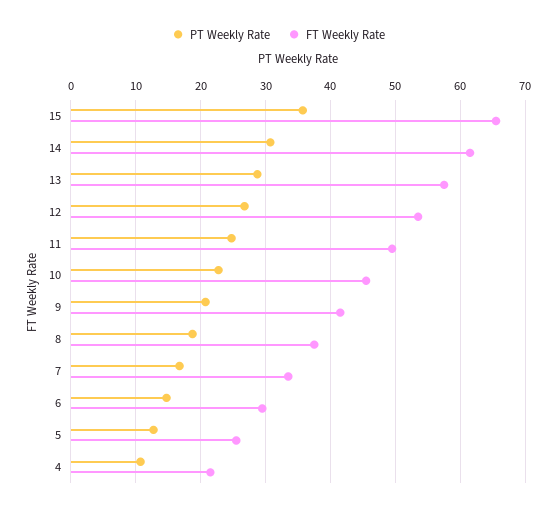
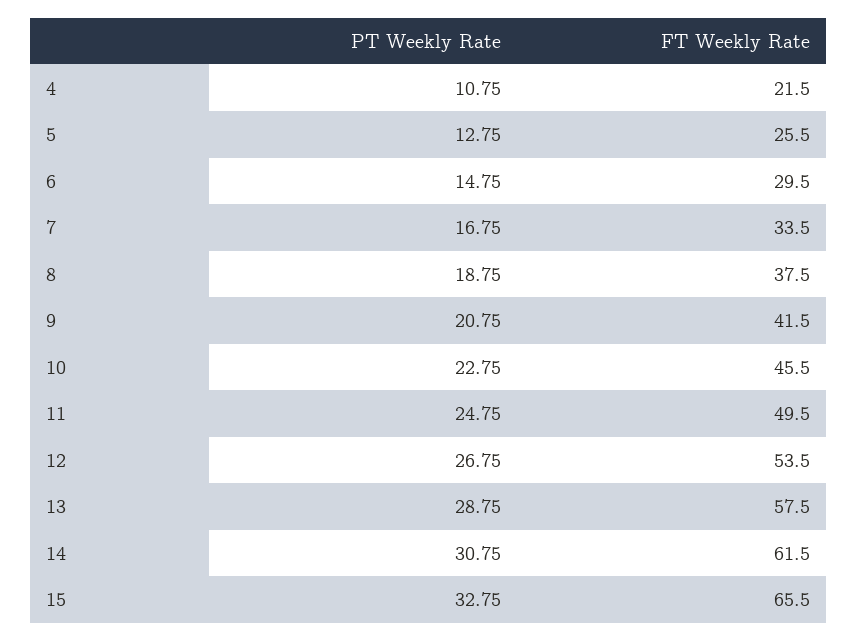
PT Weekly Rate, 15: 36 -> 32.75

